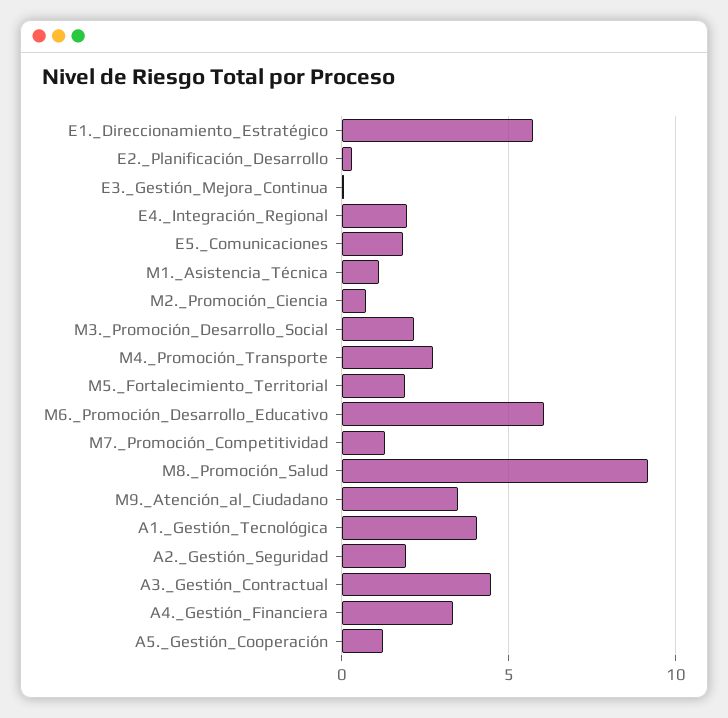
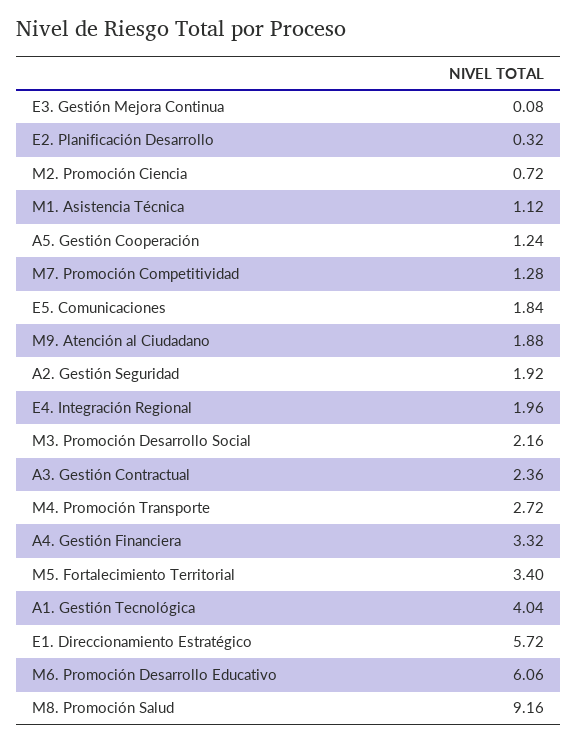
M5._Fortalecimiento_Territorial: 2 -> 3.4
M9._Atención_al_Ciudadano: 3.5 -> 1.88
A3._Gestión_Contractual: 4.5 -> 2.36

